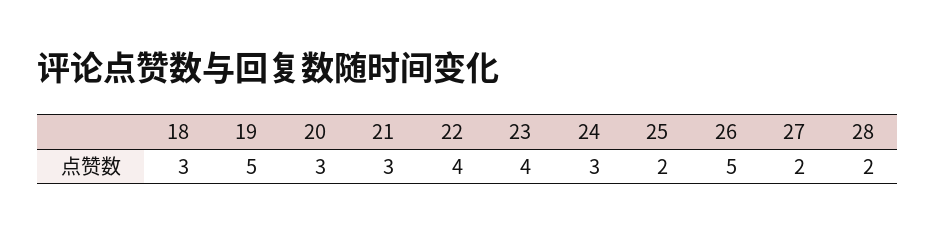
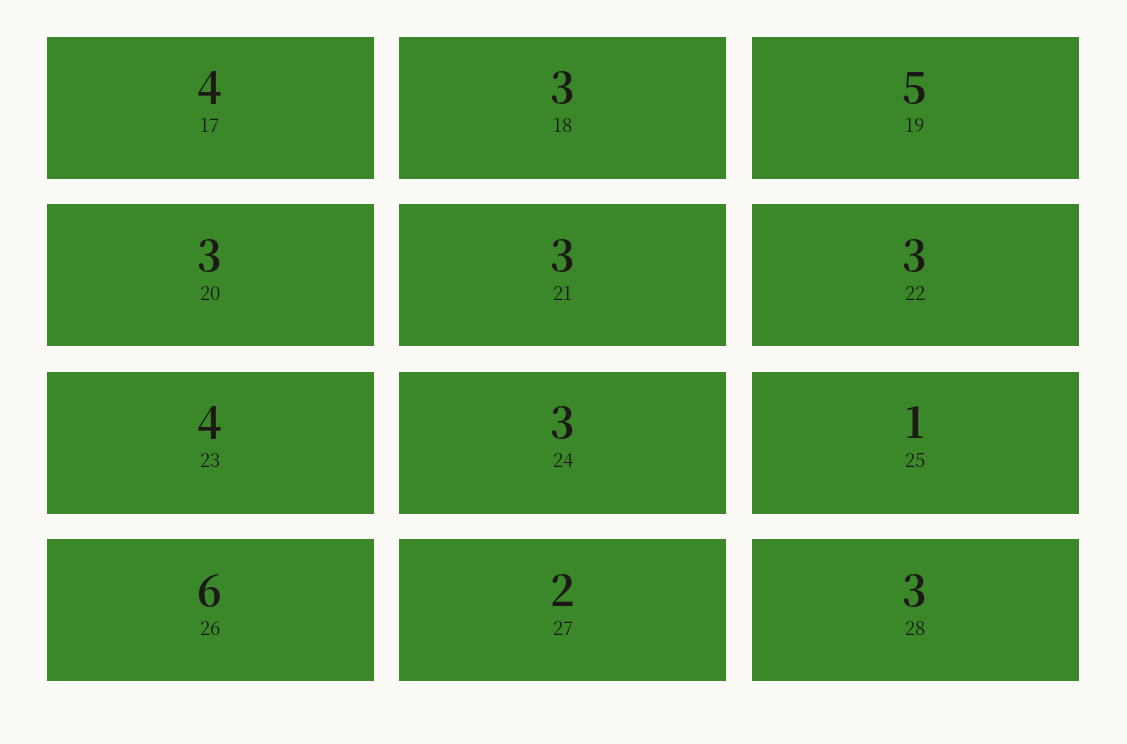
22: 4 -> 3
25: 2 -> 1
26: 5 -> 6
28: 2 -> 3
17: none -> 4

